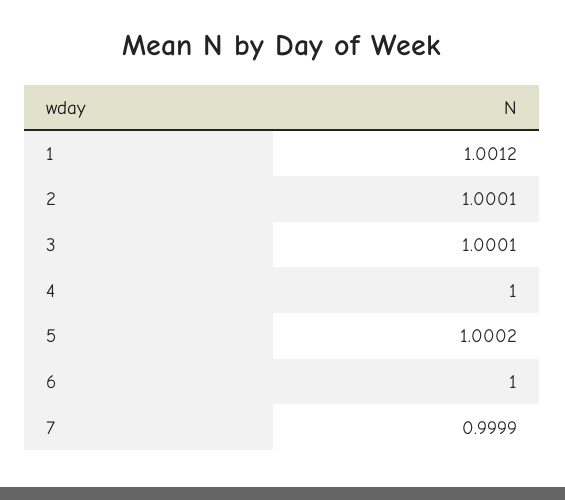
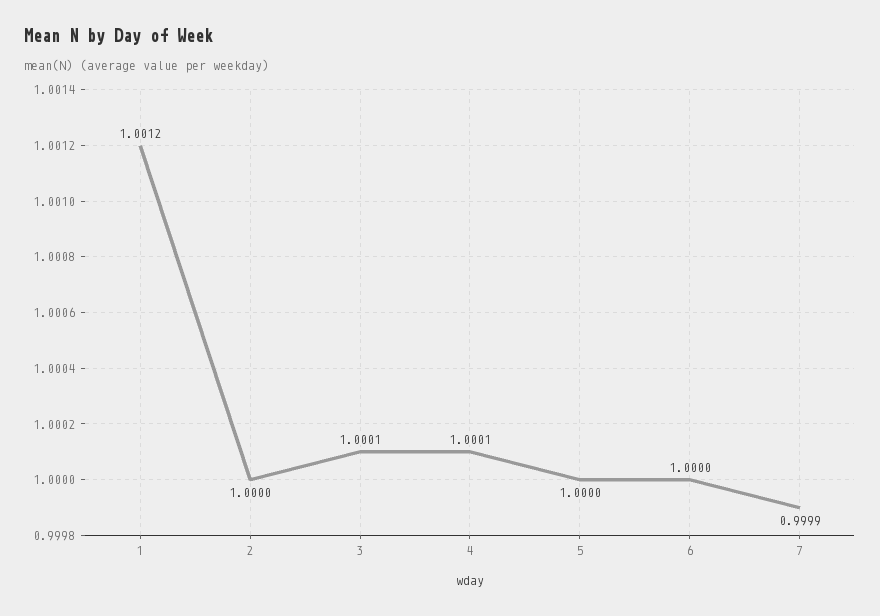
2: 1.0001 -> 1
4: 1 -> 1.0001
5: 1.0002 -> 1

